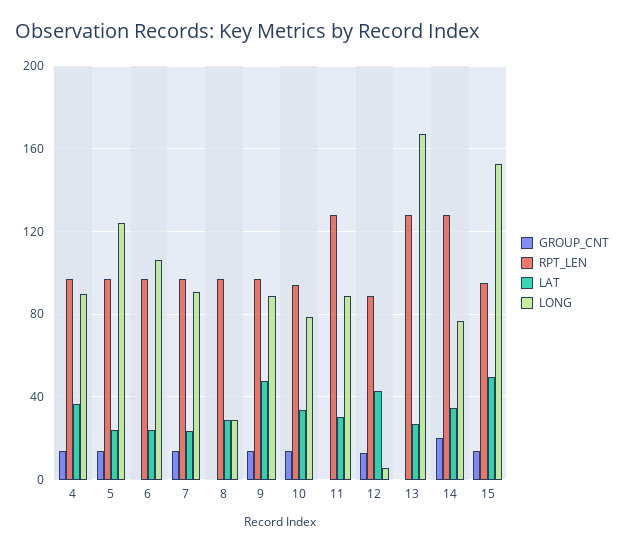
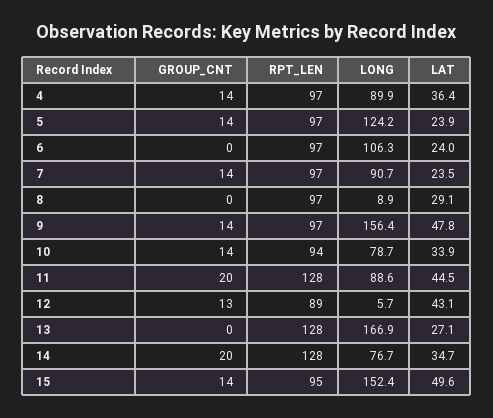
LONG, 8: 30 -> 8.9
LONG, 9: 90 -> 156.4
GROUP_CNT, 11: 0 -> 20
LAT, 11: 30 -> 44.5

